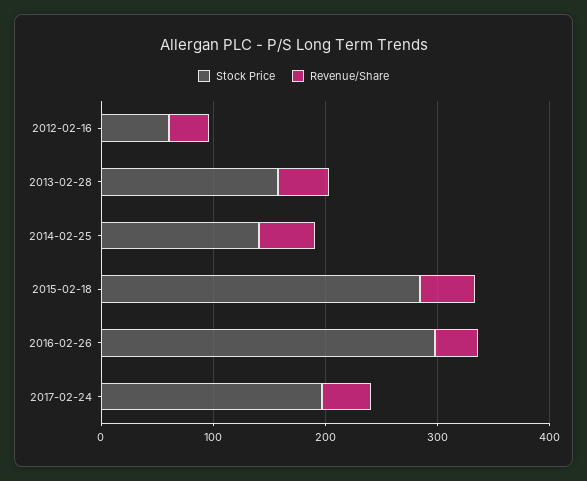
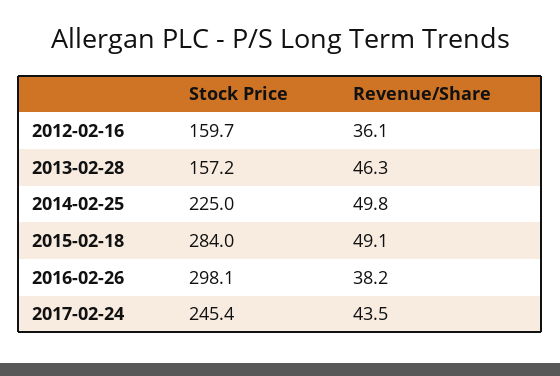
Stock Price, 2012-02-16: 60 -> 159.7
Stock Price, 2014-02-25: 140 -> 225
Stock Price, 2017-02-24: 200 -> 245.4

